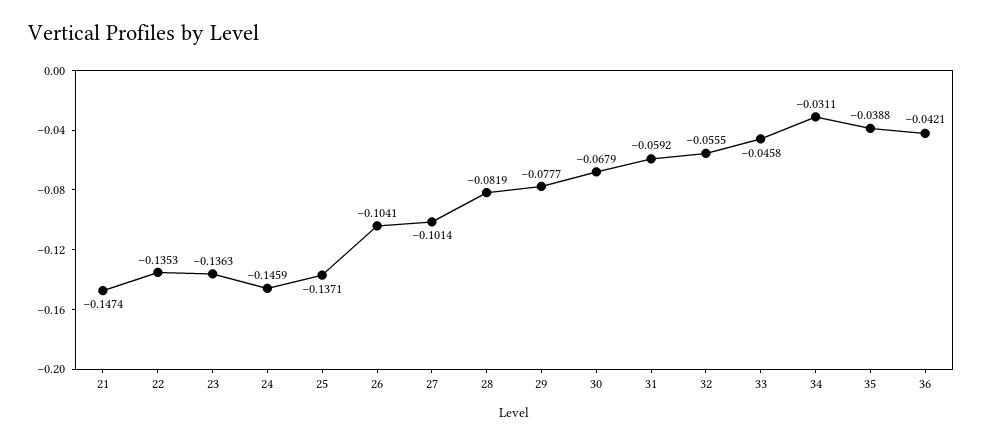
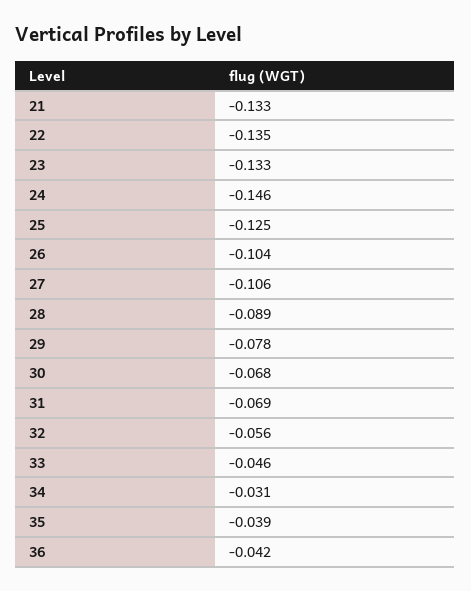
21: -0.1474 -> -0.133
23: -0.1363 -> -0.133
25: -0.1371 -> -0.125
27: -0.1014 -> -0.106
28: -0.0819 -> -0.089
31: -0.0592 -> -0.069

